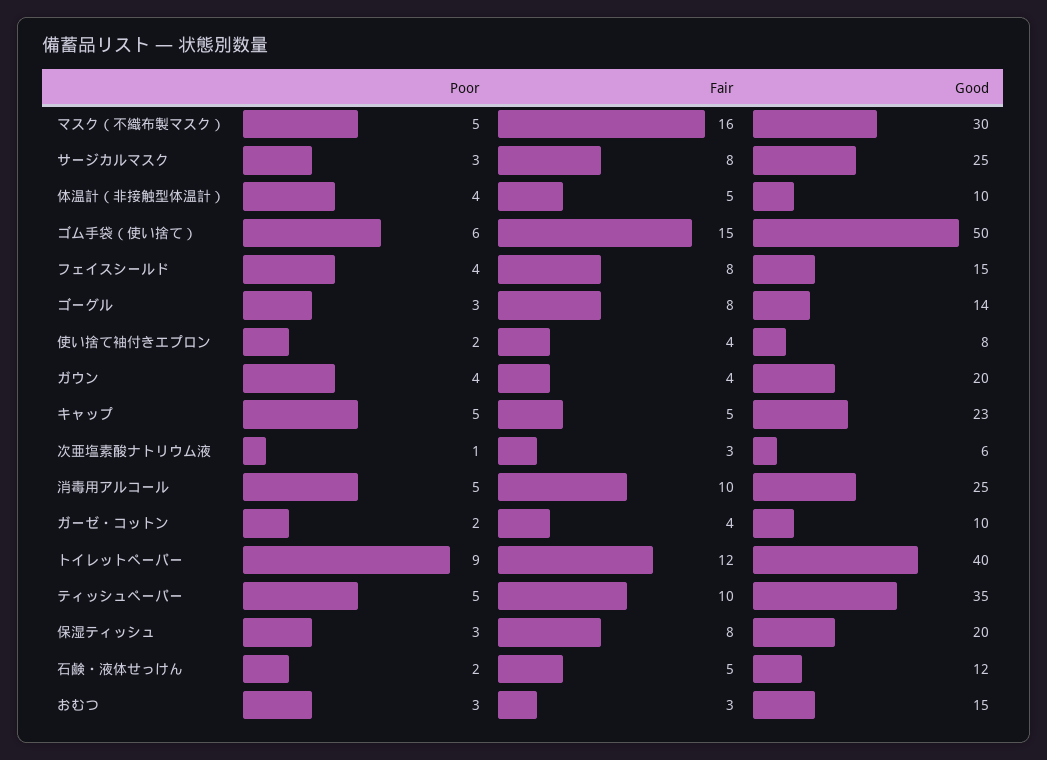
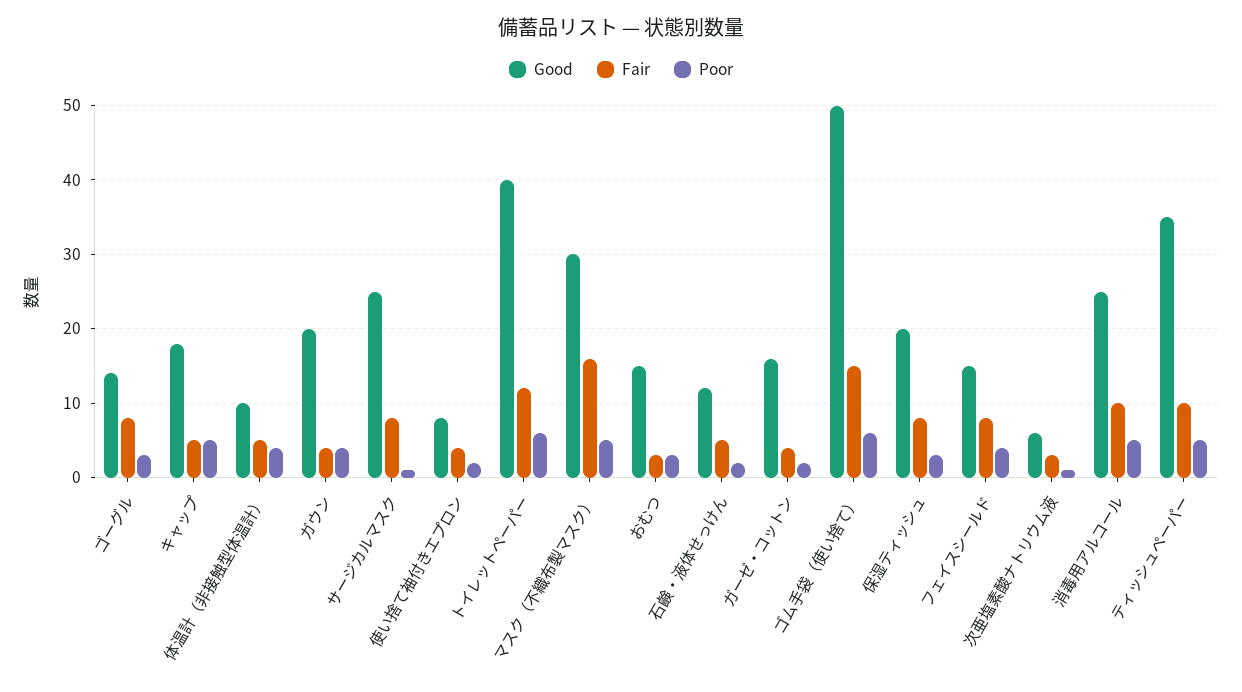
Poor, サージカルマスク: 3 -> 1
Good, キャップ: 23 -> 18
Good, ガーゼ・コットン: 10 -> 16
Poor, トイレットペーパー: 9 -> 6

